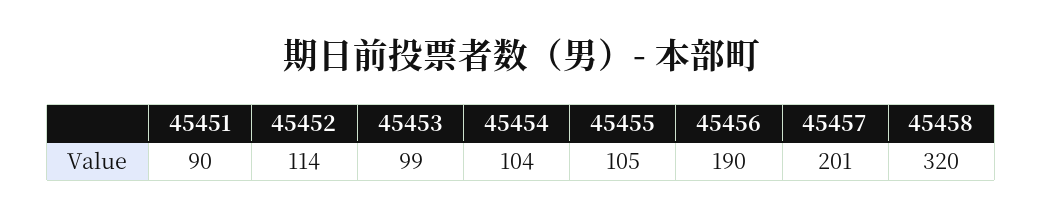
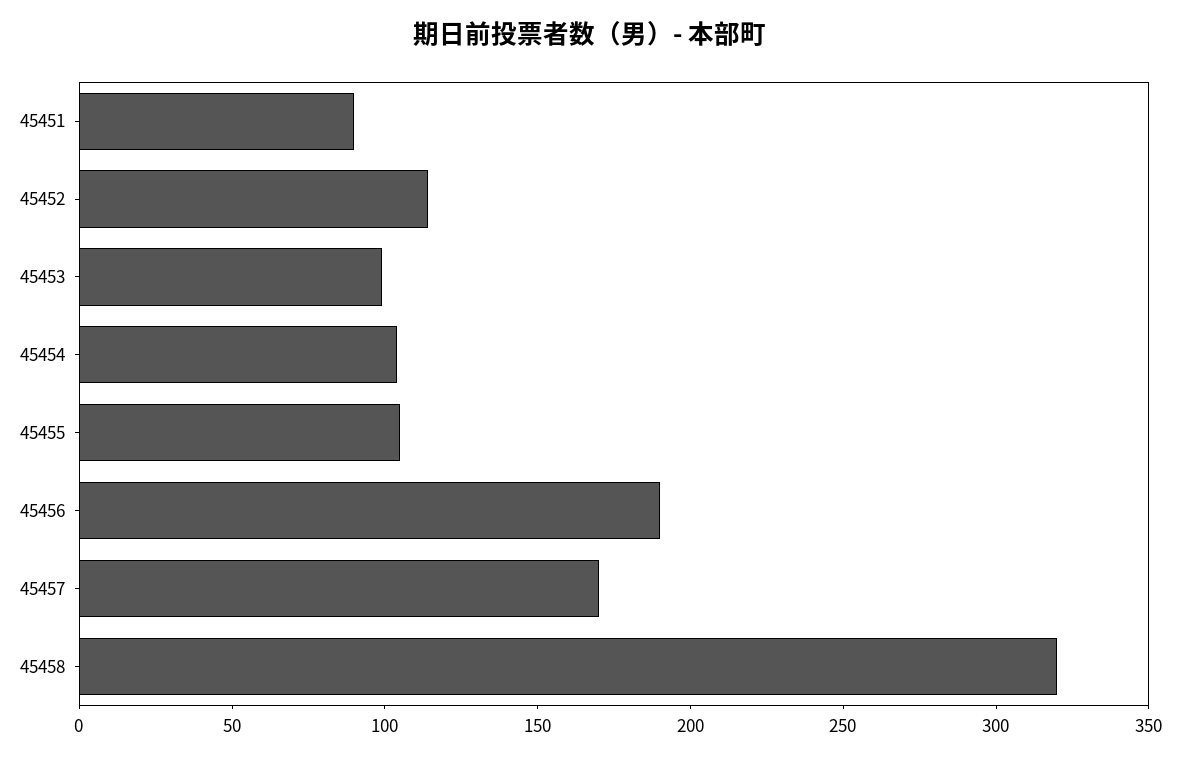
45457: 201 -> 170

